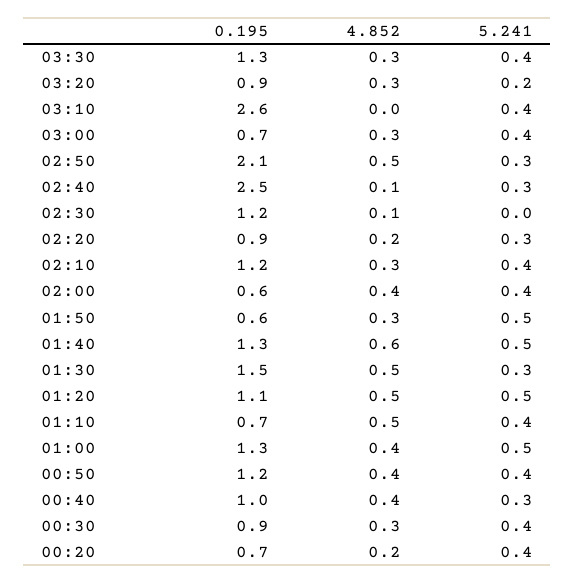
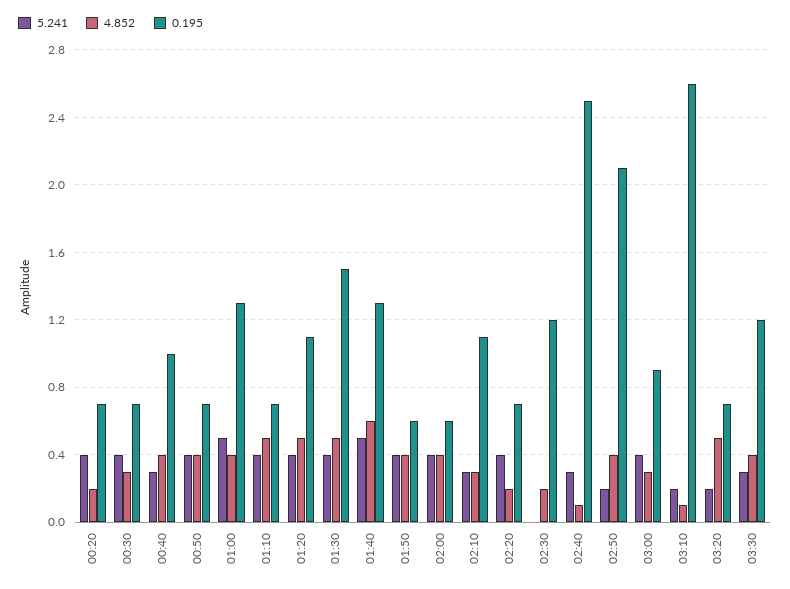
0.195, 03:30: 1.3 -> 1.2
4.852, 03:30: 0.3 -> 0.4
5.241, 03:30: 0.4 -> 0.3
0.195, 03:20: 0.9 -> 0.7
4.852, 03:20: 0.3 -> 0.5
4.852, 03:10: 0 -> 0.1
5.241, 03:10: 0.4 -> 0.2
0.195, 03:00: 0.7 -> 0.9
4.852, 02:50: 0.5 -> 0.4
5.241, 02:50: 0.3 -> 0.2
4.852, 02:30: 0.1 -> 0.2
0.195, 02:20: 0.9 -> 0.7
5.241, 02:20: 0.3 -> 0.4
0.195, 02:10: 1.2 -> 1.1
5.241, 02:10: 0.4 -> 0.3
4.852, 01:50: 0.3 -> 0.4
5.241, 01:50: 0.5 -> 0.4
5.241, 01:30: 0.3 -> 0.4
5.241, 01:20: 0.5 -> 0.4
0.195, 00:50: 1.2 -> 0.7
0.195, 00:30: 0.9 -> 0.7

